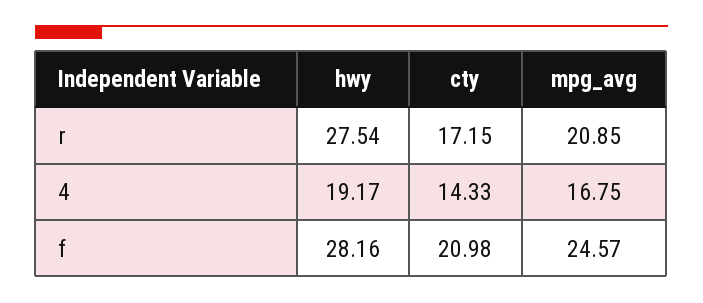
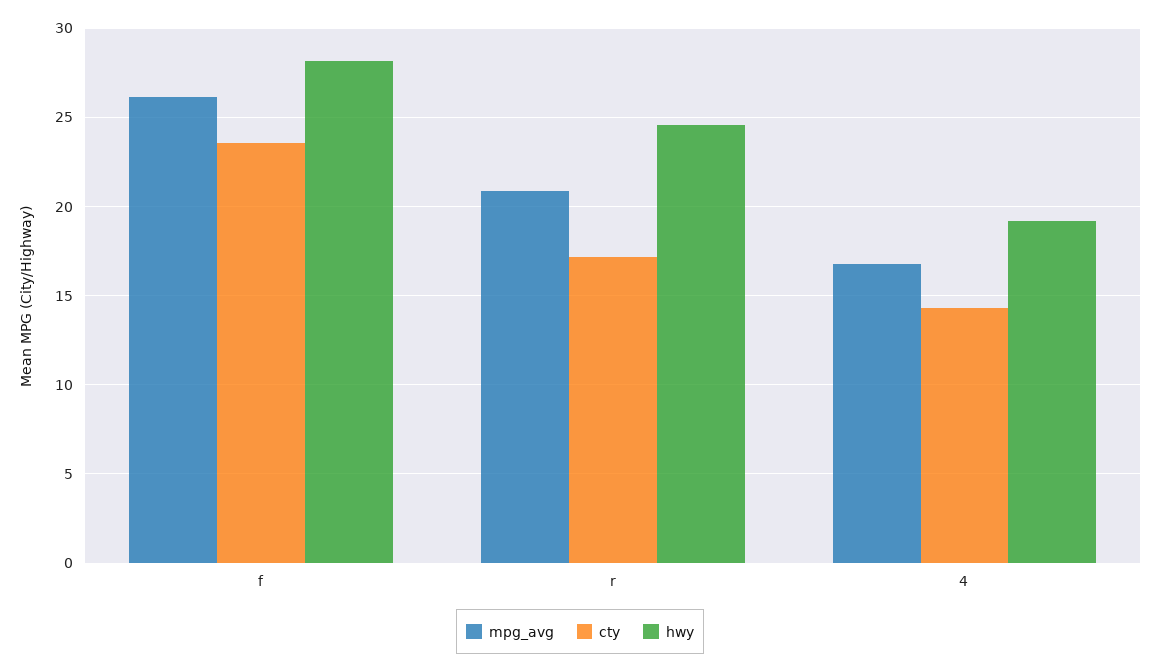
hwy, r: 27.54 -> 24.5
cty, f: 20.98 -> 23.5
mpg_avg, f: 24.57 -> 26

